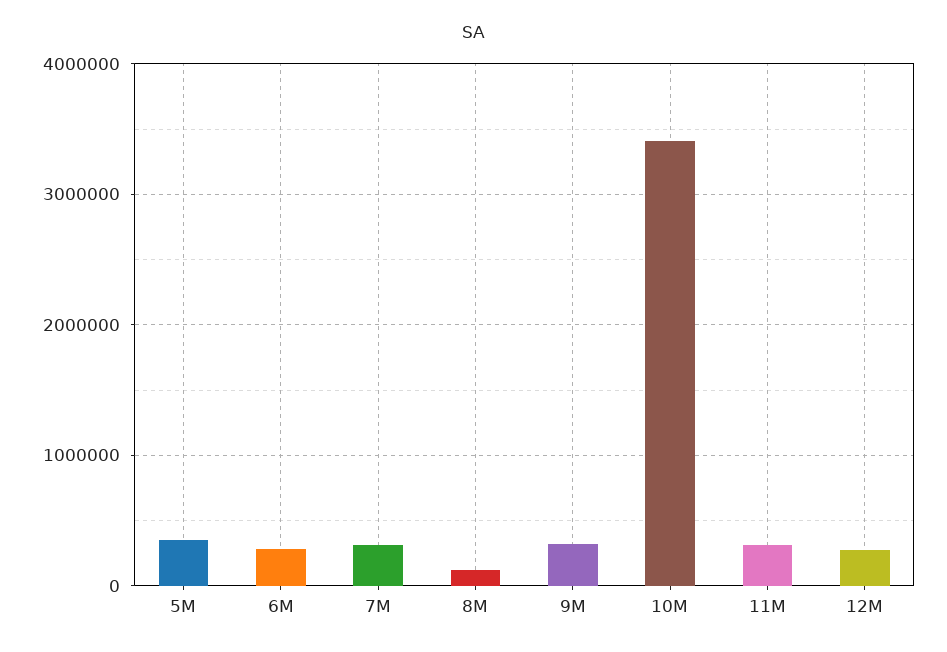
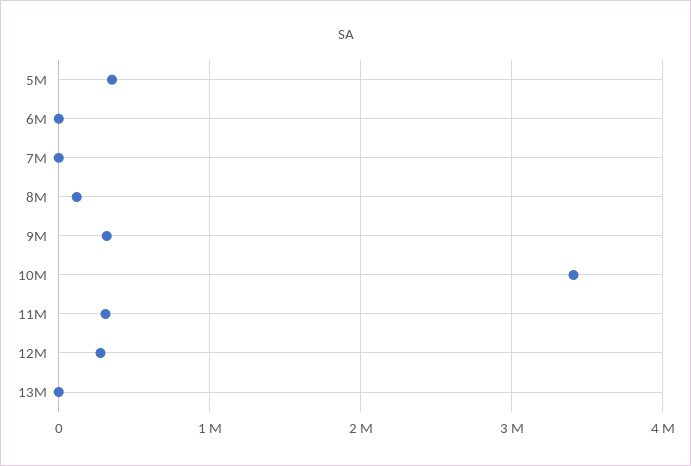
6M: 300000 -> 0
7M: 300000 -> 0
13M: none -> 0

